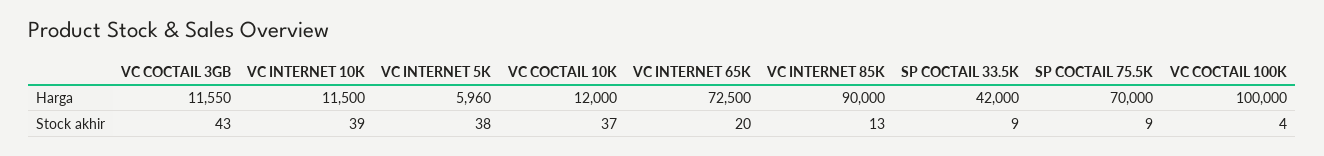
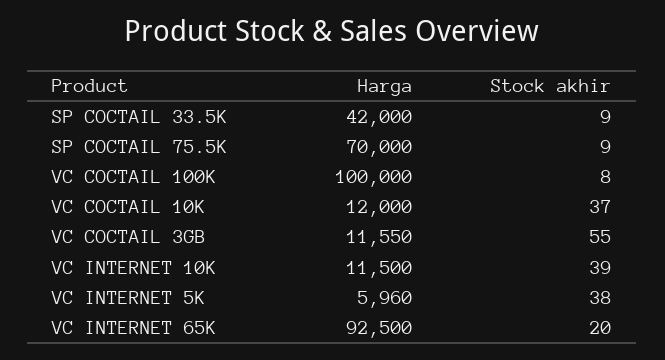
VC INTERNET 65K, Harga: 72500 -> 92500
VC INTERNET 85K, Harga: 90000 -> none
VC COCTAIL 3GB, Stock akhir: 43 -> 55
VC INTERNET 85K, Stock akhir: 13 -> none
VC COCTAIL 100K, Stock akhir: 4 -> 8

